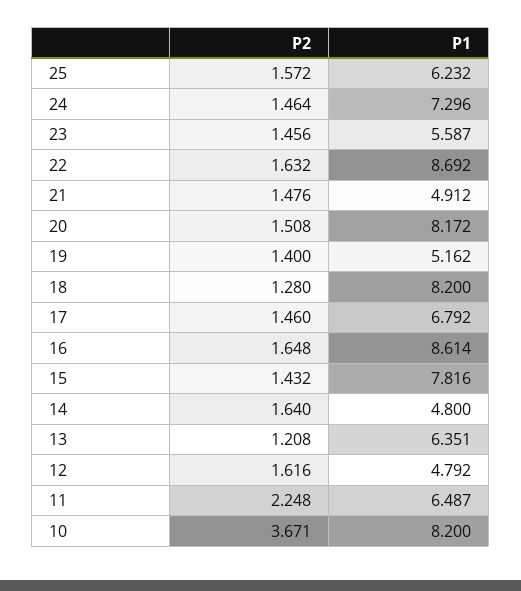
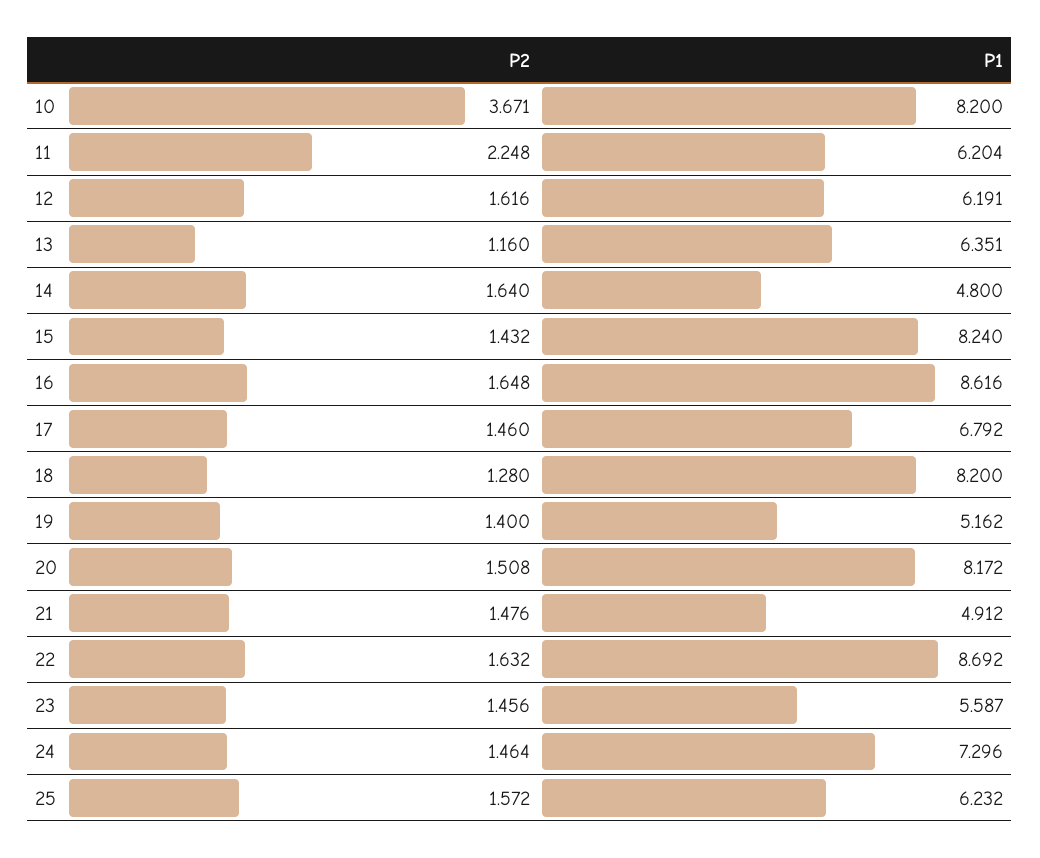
P1, 16: 8.614 -> 8.616
P1, 15: 7.816 -> 8.24
P2, 13: 1.208 -> 1.16
P1, 12: 4.792 -> 6.191
P1, 11: 6.487 -> 6.204

